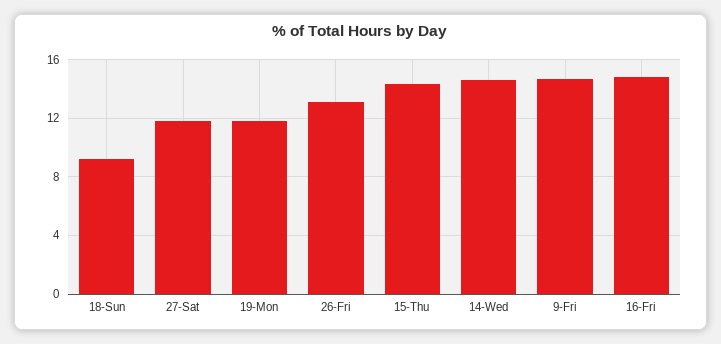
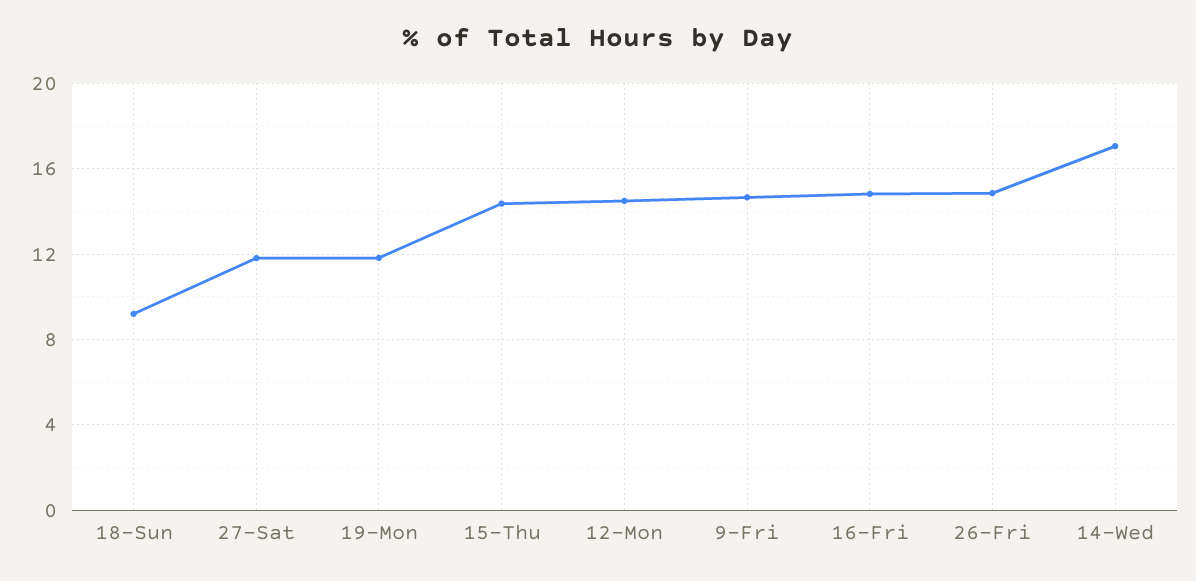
26-Fri: 13 -> 15
14-Wed: 14.5 -> 17
12-Mon: none -> 14.5

